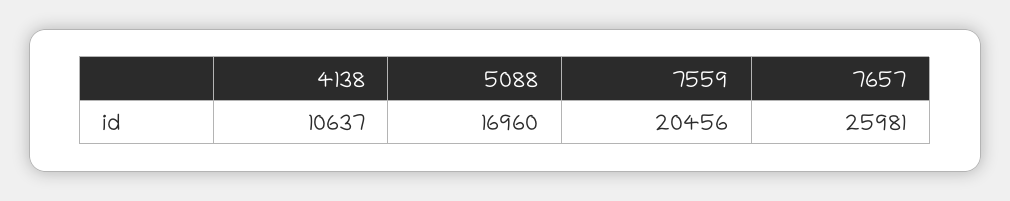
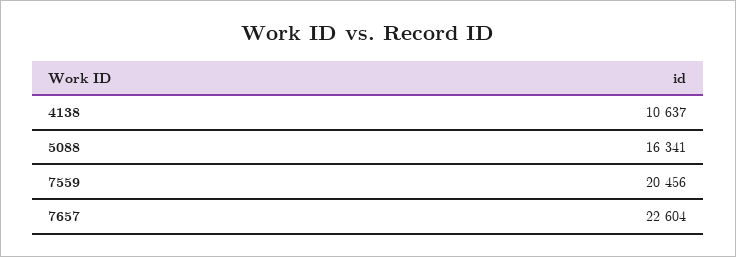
5088: 16960 -> 16341
7657: 25981 -> 22604

